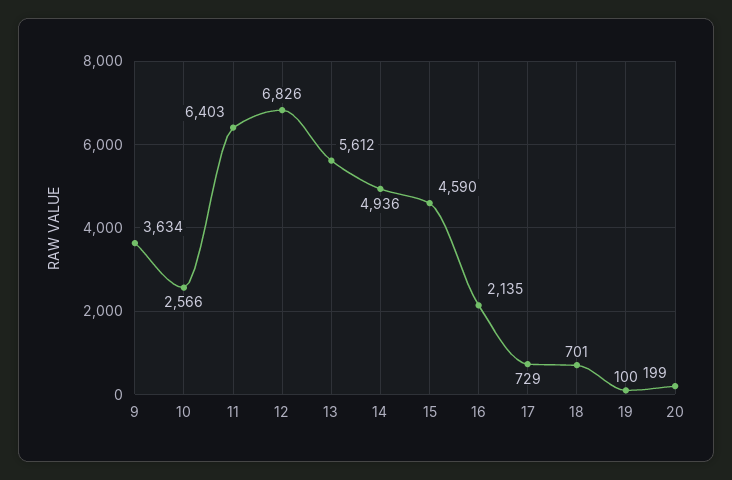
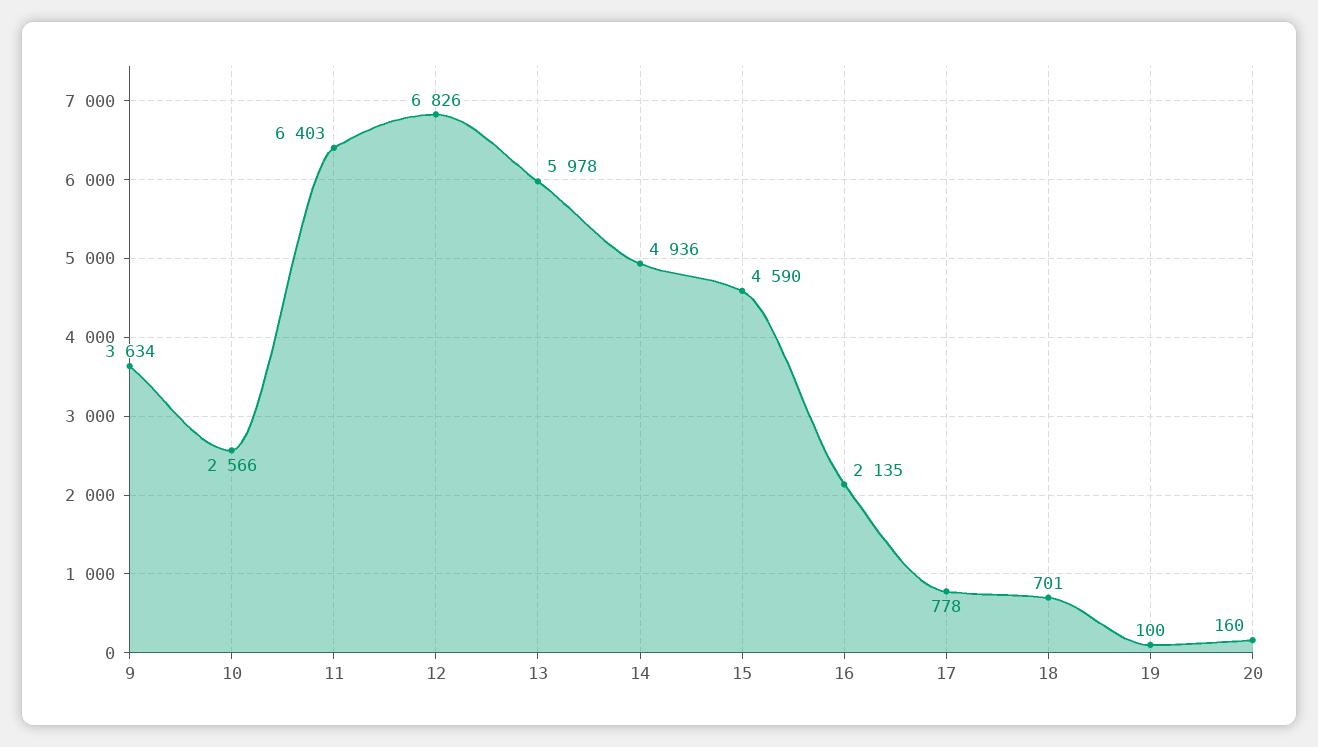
13: 5612 -> 5978
17: 729 -> 778
20: 199 -> 160

